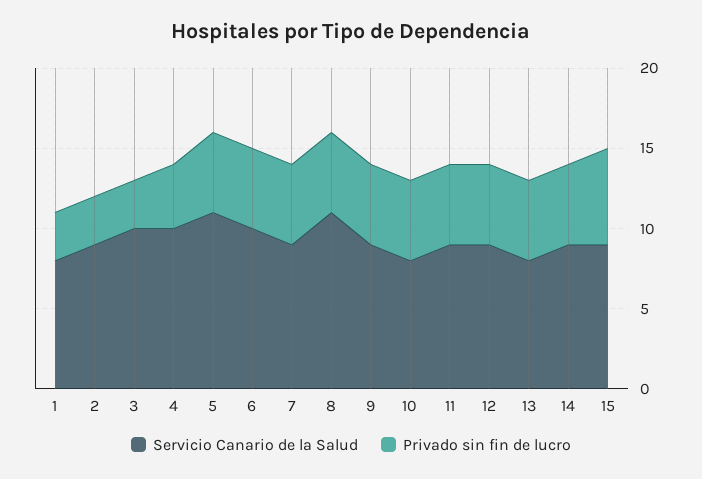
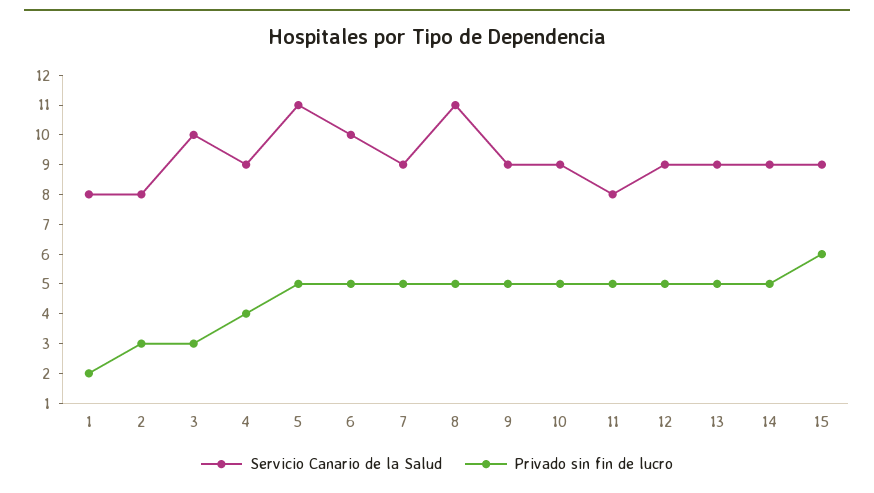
Privado sin fin de lucro, 1: 3 -> 2
Servicio Canario de la Salud, 2: 9 -> 8
Servicio Canario de la Salud, 4: 10 -> 9
Servicio Canario de la Salud, 10: 8 -> 9
Servicio Canario de la Salud, 11: 9 -> 8
Servicio Canario de la Salud, 13: 8 -> 9

